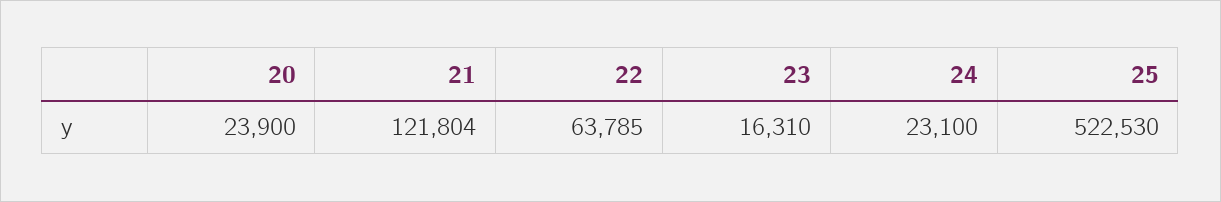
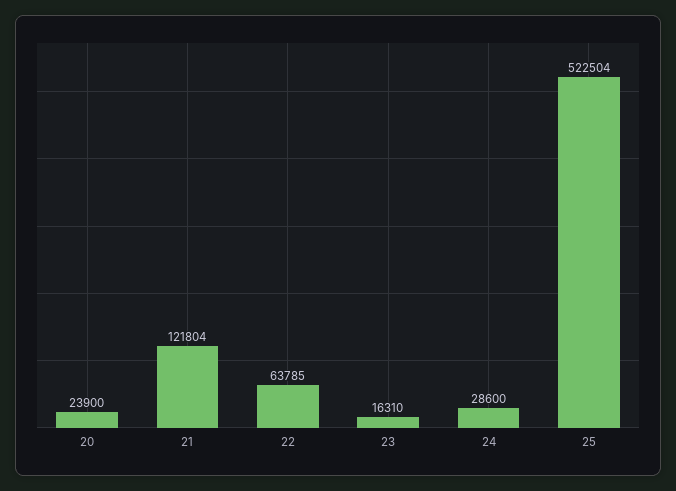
24: 23100 -> 28600
25: 522530 -> 522504

